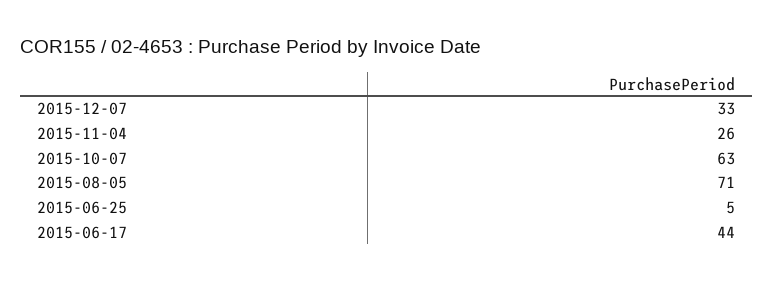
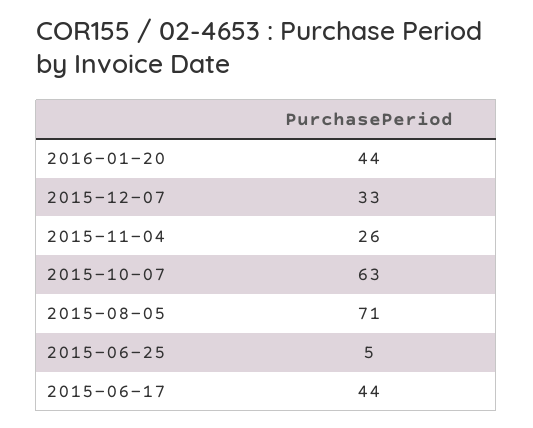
2016-01-20: none -> 44

